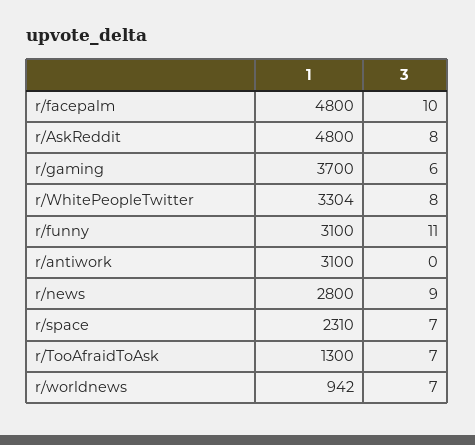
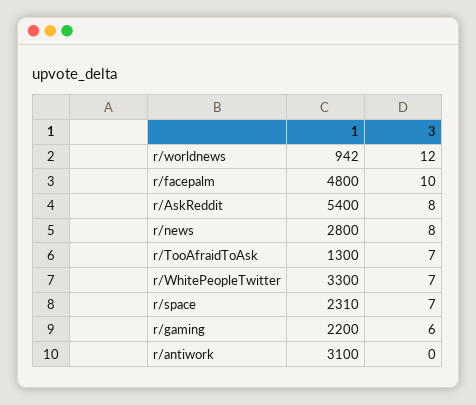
1, r/AskReddit: 4800 -> 5400
1, r/gaming: 3700 -> 2200
1, r/WhitePeopleTwitter: 3304 -> 3300
3, r/WhitePeopleTwitter: 8 -> 7
1, r/funny: 3100 -> none
3, r/funny: 11 -> none
3, r/news: 9 -> 8
3, r/worldnews: 7 -> 12

